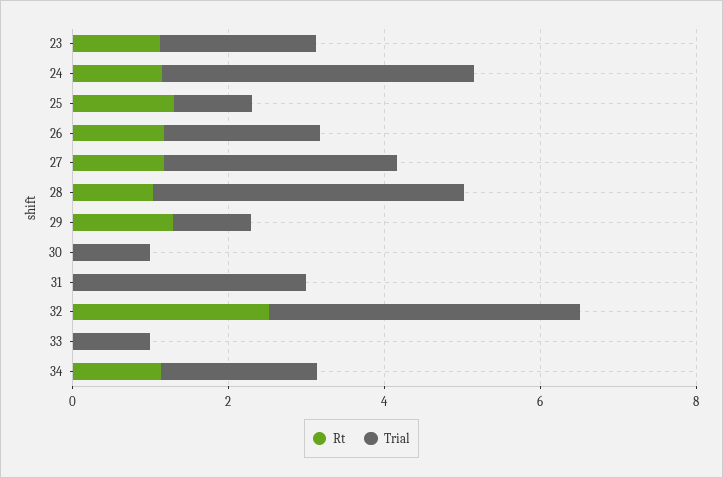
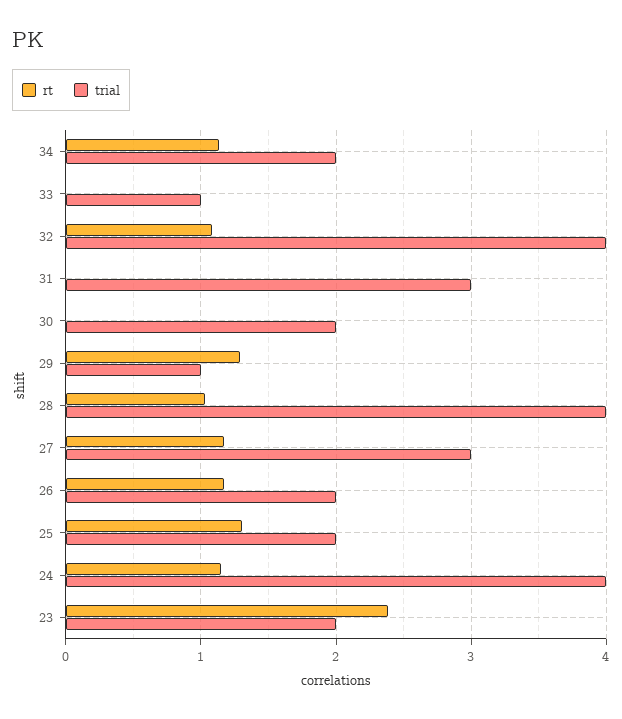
Rt, 23: 1 -> 2.4
Trial, 25: 1 -> 2
Trial, 30: 1 -> 2
Rt, 32: 2.5 -> 1.1

